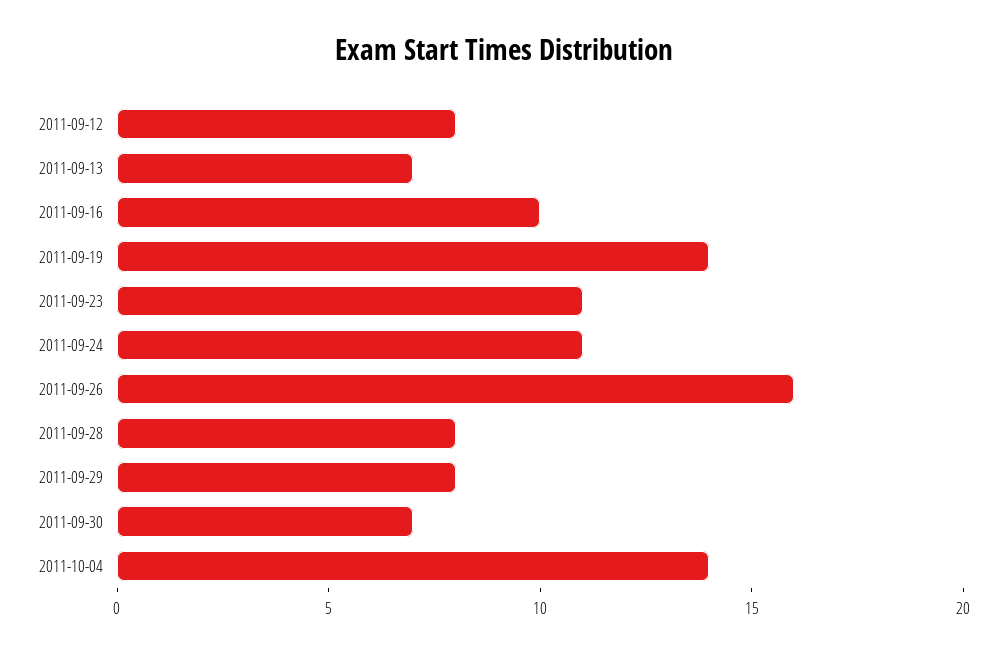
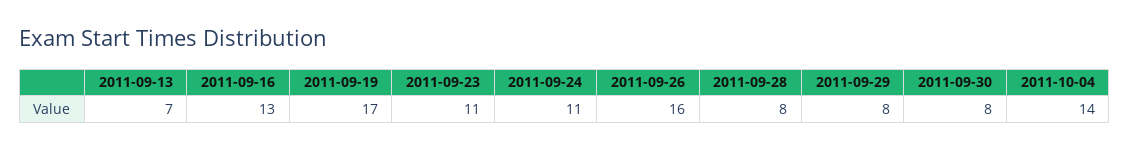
2011-09-12: 8 -> none
2011-09-16: 10 -> 13
2011-09-19: 14 -> 17
2011-09-30: 7 -> 8

